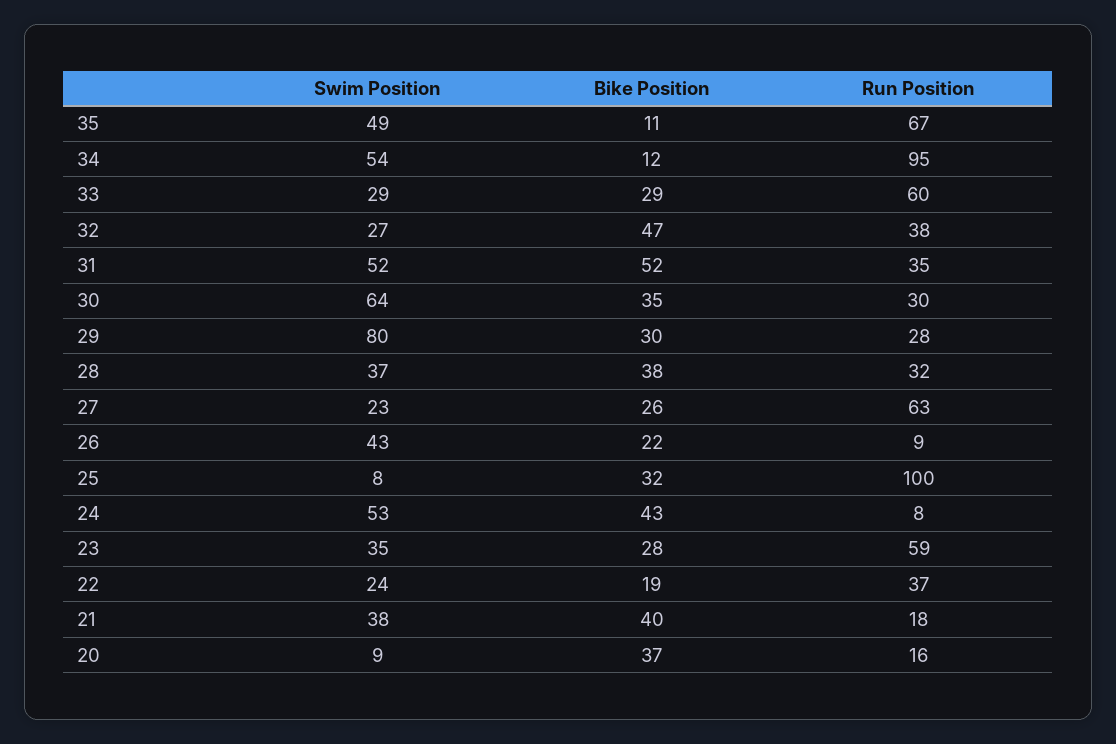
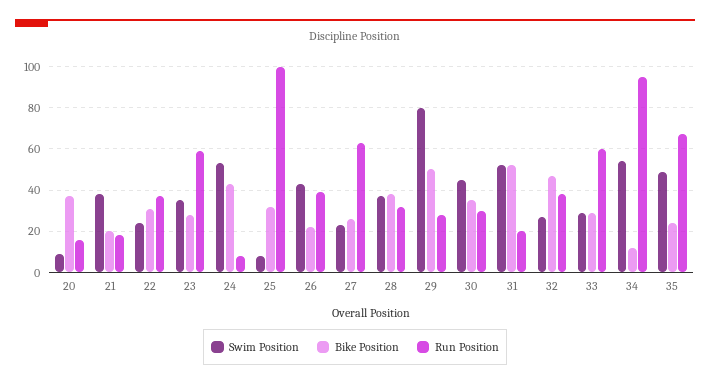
Bike Position, 35: 11 -> 25
Run Position, 31: 35 -> 20
Swim Position, 30: 64 -> 45
Bike Position, 29: 30 -> 50
Run Position, 26: 9 -> 40
Bike Position, 22: 19 -> 30
Bike Position, 21: 40 -> 20

